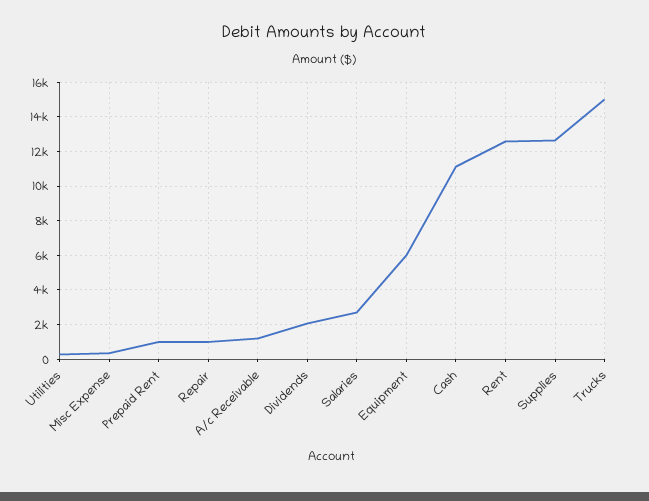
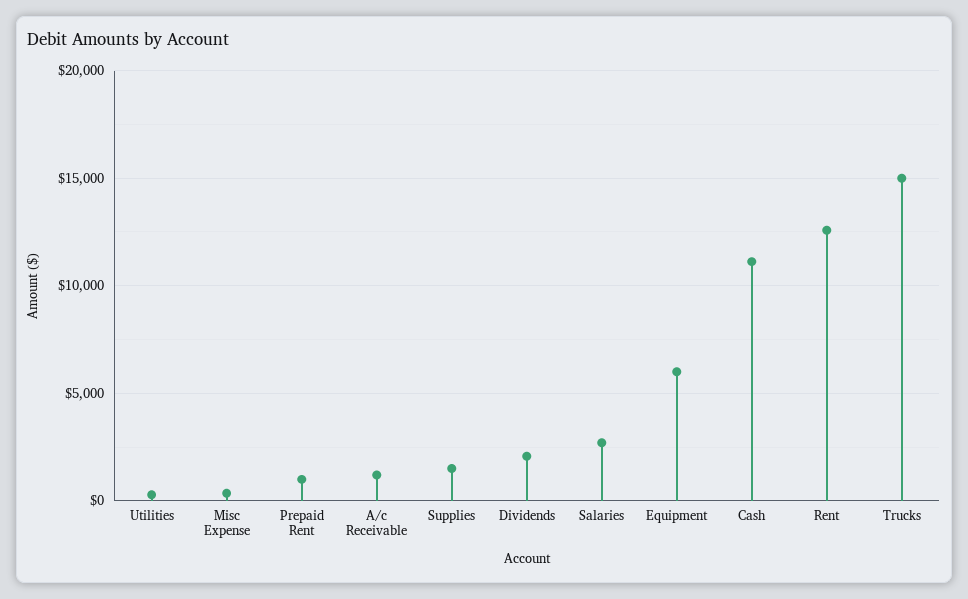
Repair: 1000 -> none
Supplies: 12500 -> 1500

